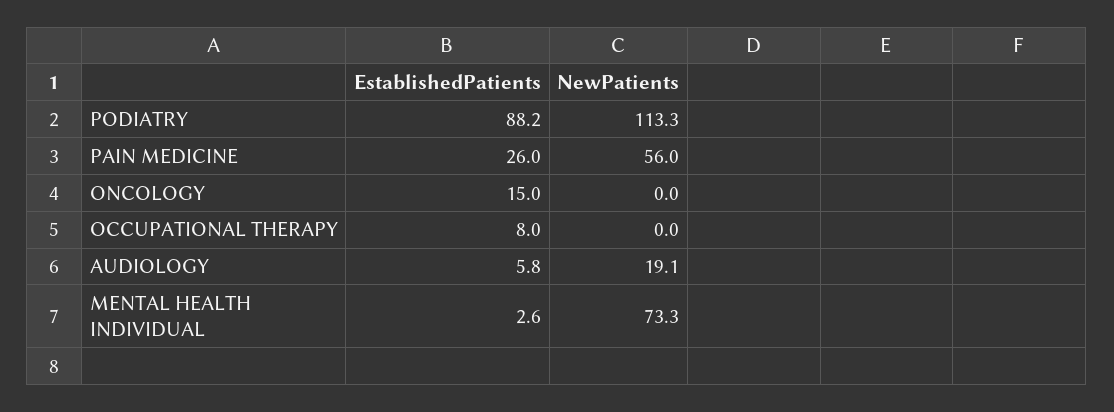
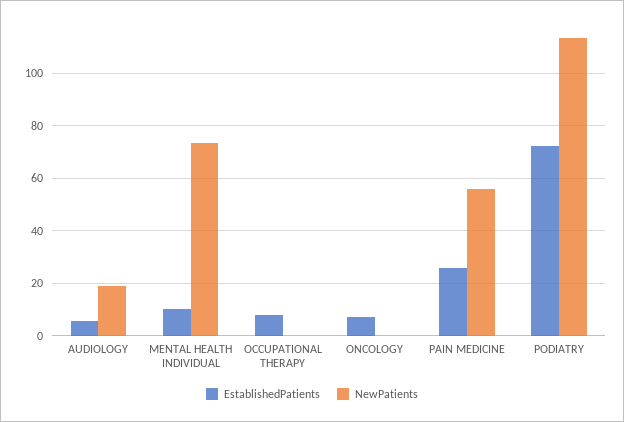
EstablishedPatients, PODIATRY: 88.2 -> 72.5
EstablishedPatients, ONCOLOGY: 15 -> 7.5
EstablishedPatients, MENTAL HEALTH INDIVIDUAL: 2.6 -> 10

